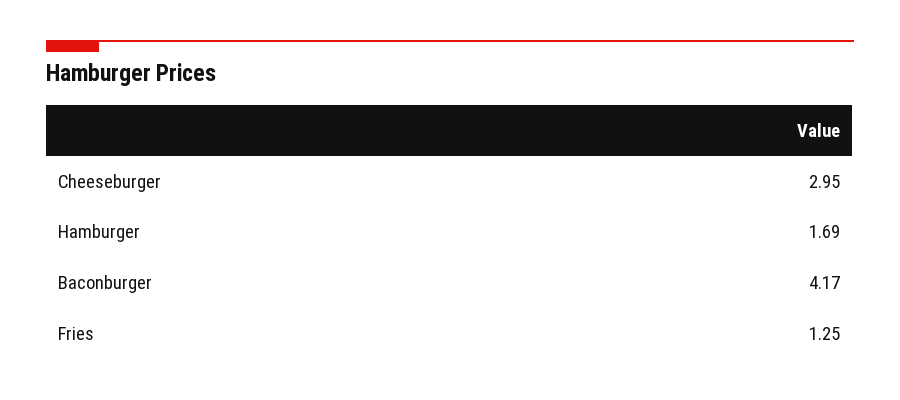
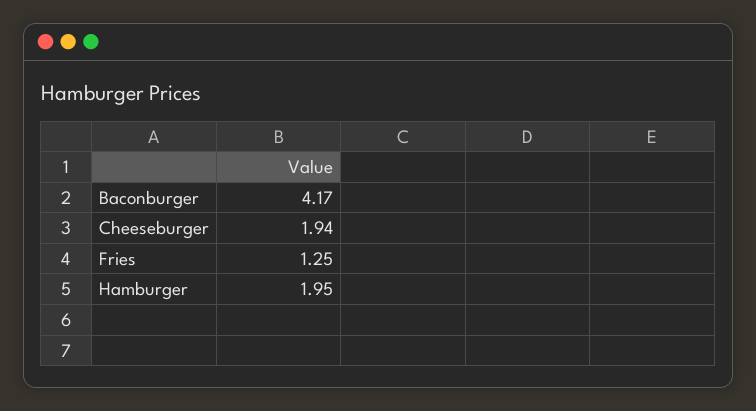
Cheeseburger: 2.95 -> 1.94
Hamburger: 1.69 -> 1.95

